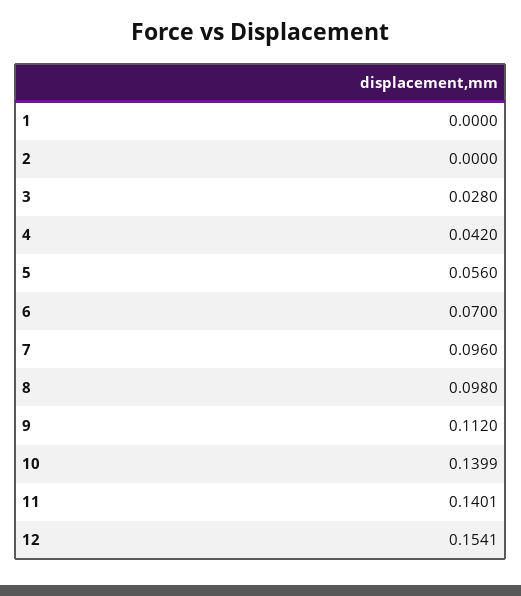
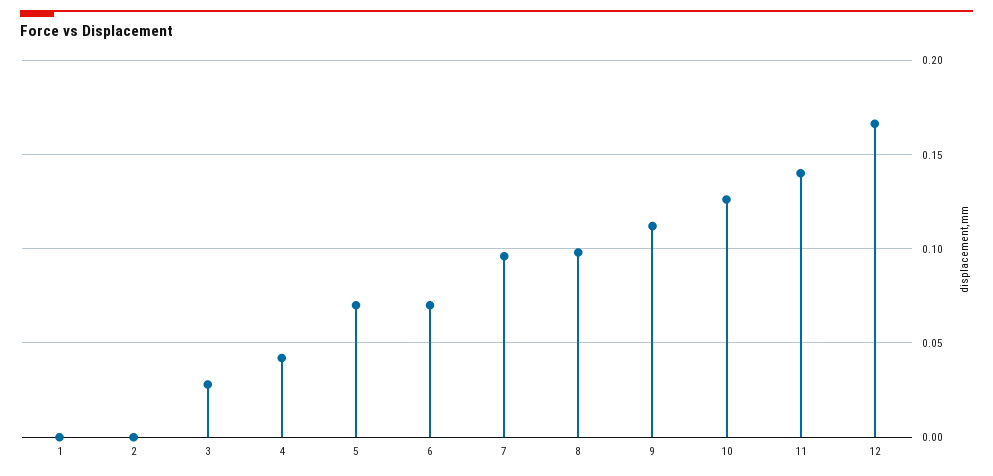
5: 0.056 -> 0.07
10: 0.1399 -> 0.125
12: 0.1541 -> 0.165

